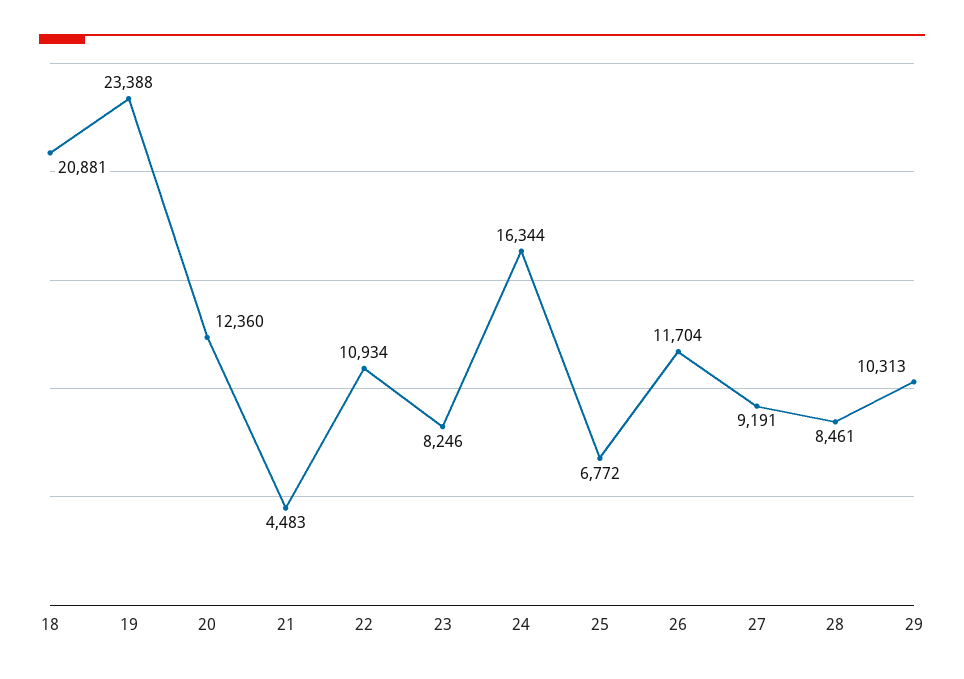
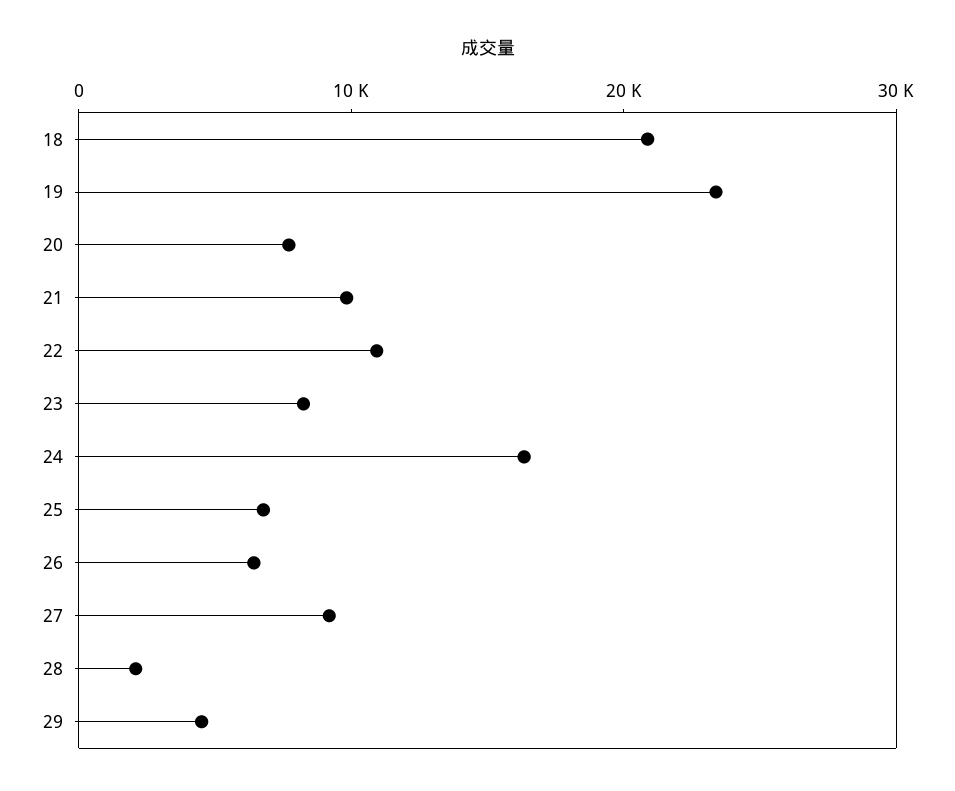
20: 12360 -> 8000
21: 4483 -> 10000
26: 11704 -> 6000
28: 8461 -> 2000
29: 10313 -> 4000

